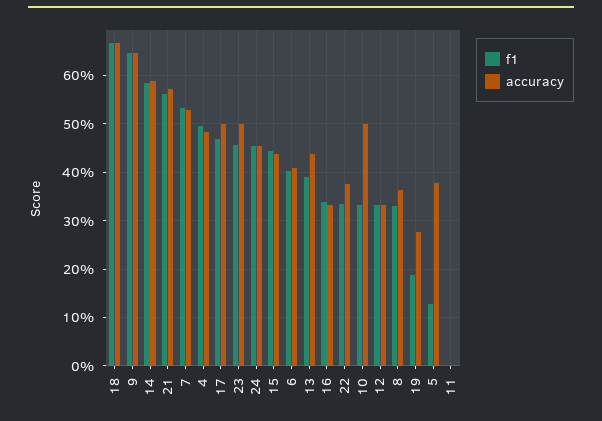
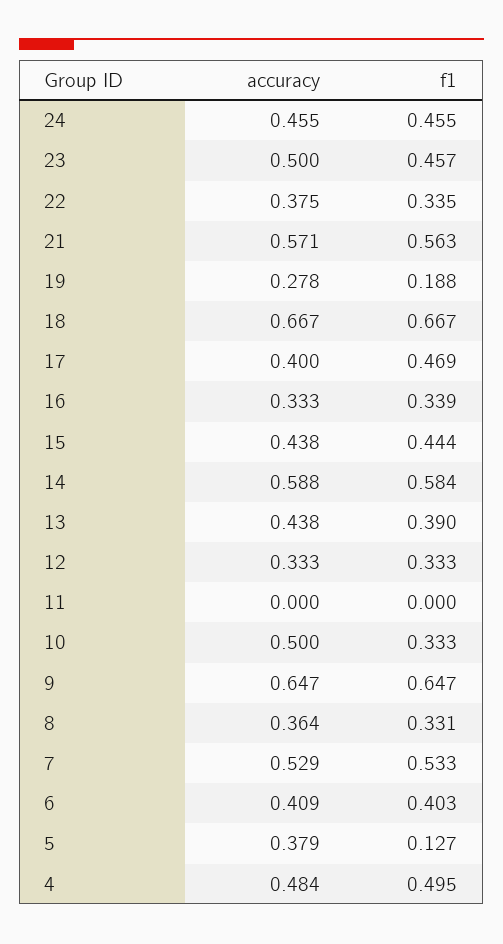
accuracy, 17: 0.5 -> 0.4

